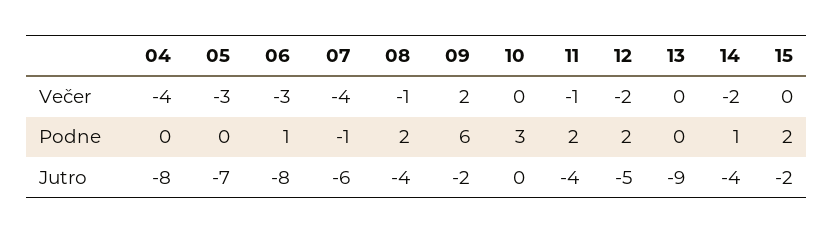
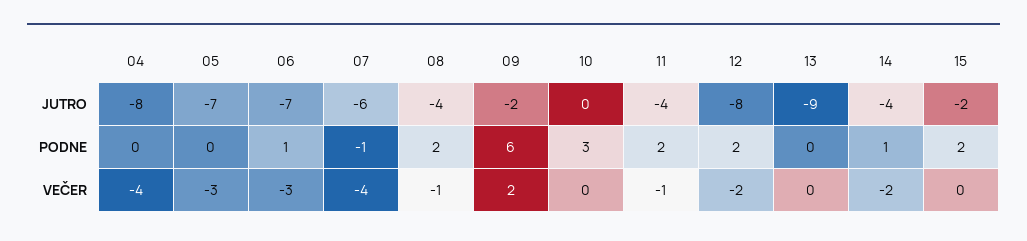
06, Jutro: -8 -> -7
12, Jutro: -5 -> -8

